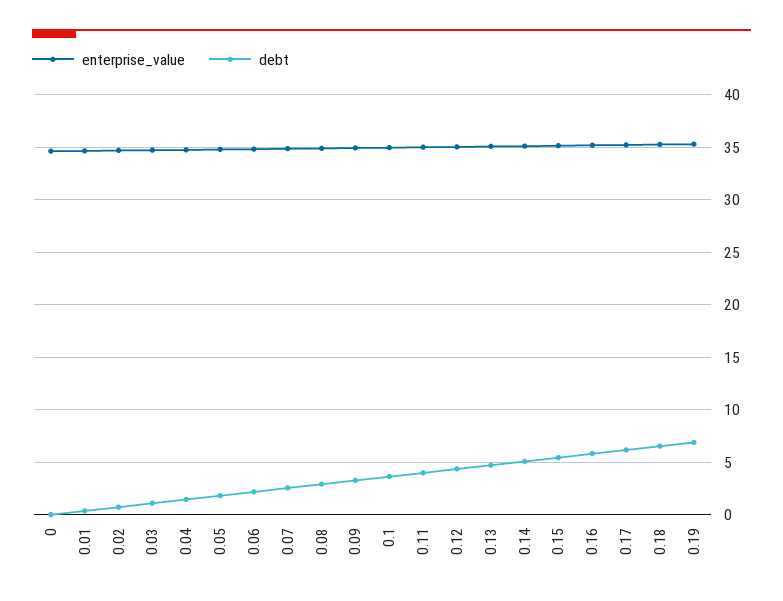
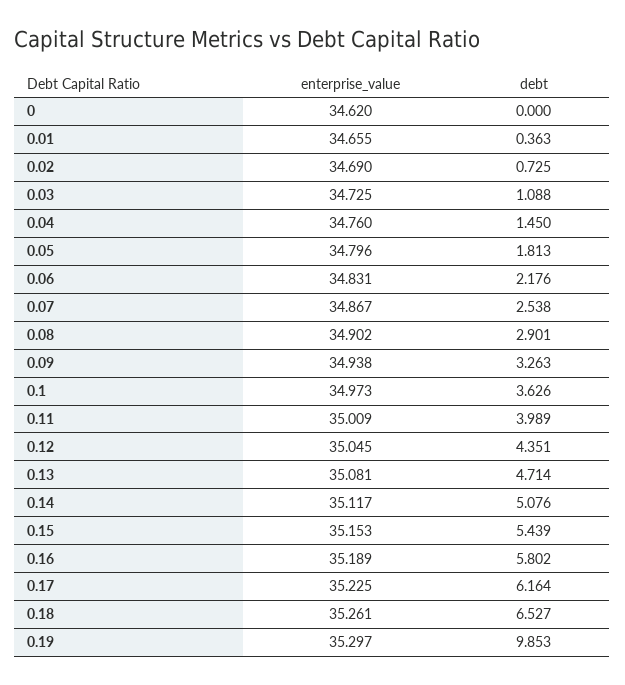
debt, 0.19: 7 -> 9.853

